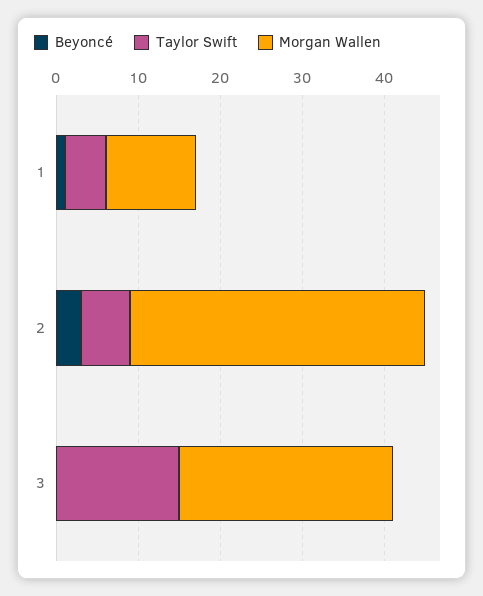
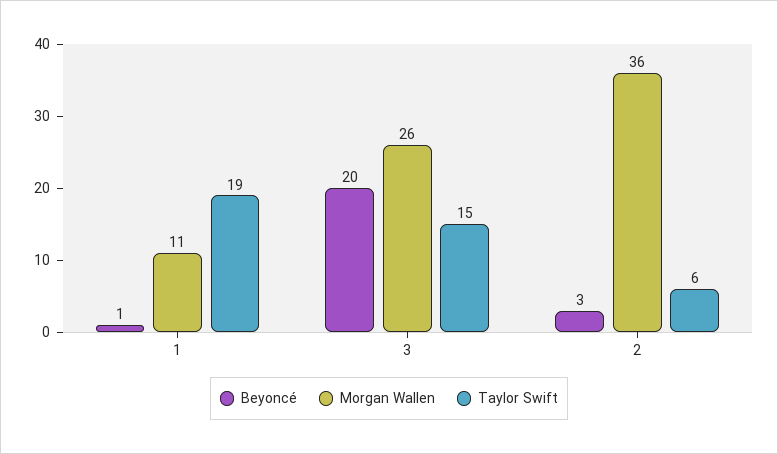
Taylor Swift, 1: 5 -> 19
Beyoncé, 3: 0 -> 20

